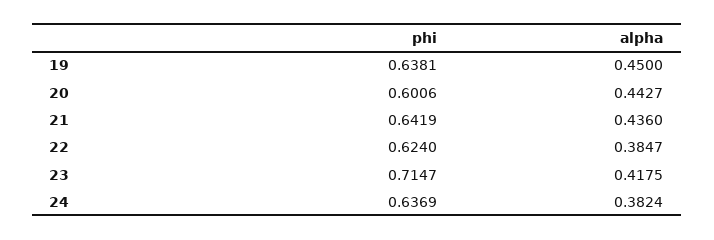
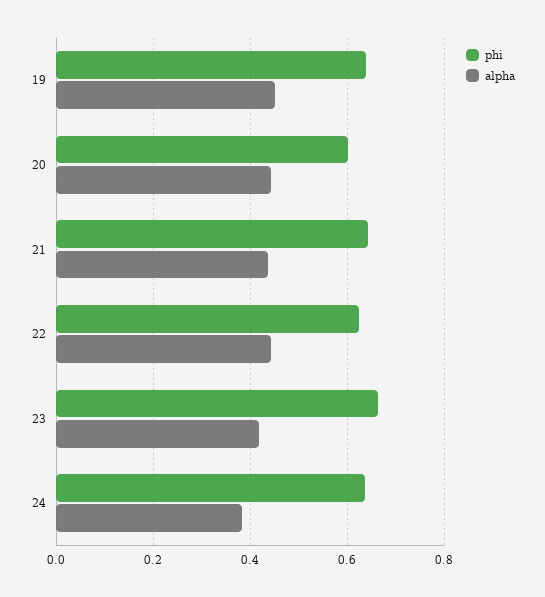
alpha, 22: 0.3847 -> 0.44
phi, 23: 0.7147 -> 0.66

